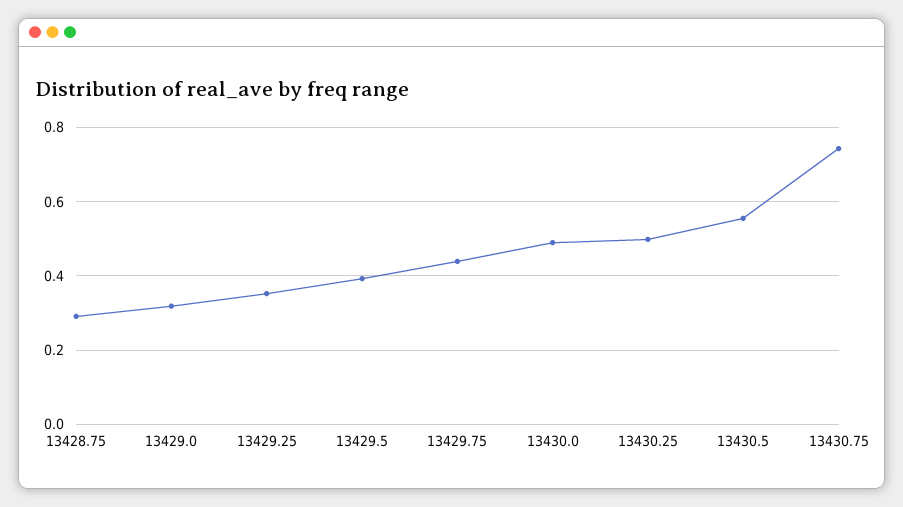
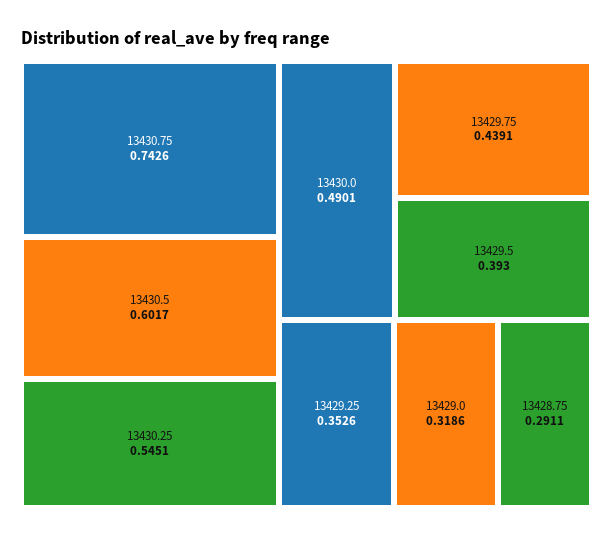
13430.25: 0.5 -> 0.5451
13430.5: 0.56 -> 0.6017

